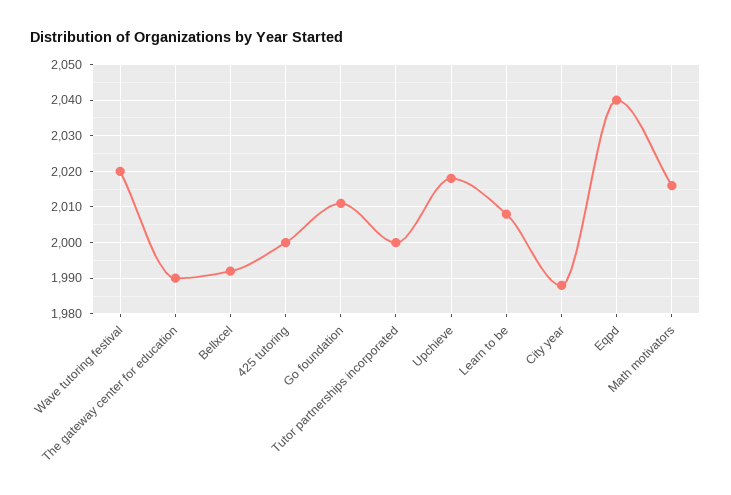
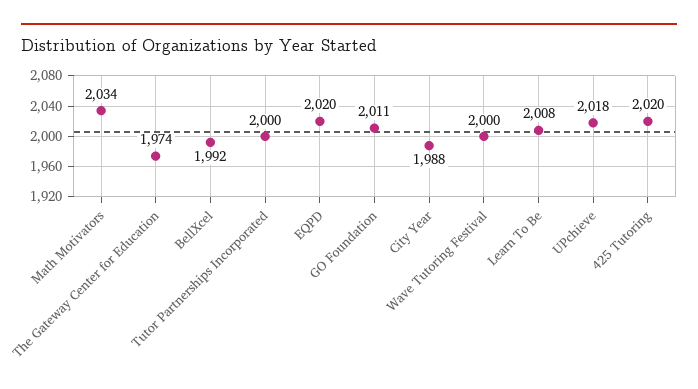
Wave tutoring festival: 2020 -> 2000
The gateway center for education: 1990 -> 1974
425 tutoring: 2000 -> 2020
Eqpd: 2040 -> 2020
Math motivators: 2015 -> 2034

